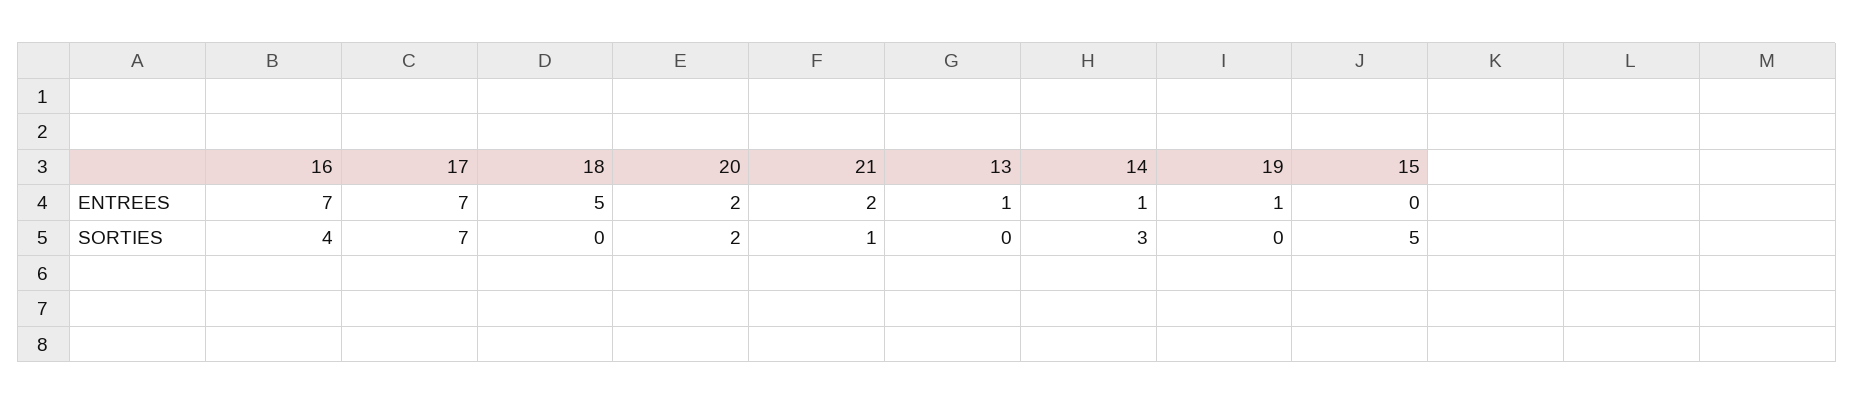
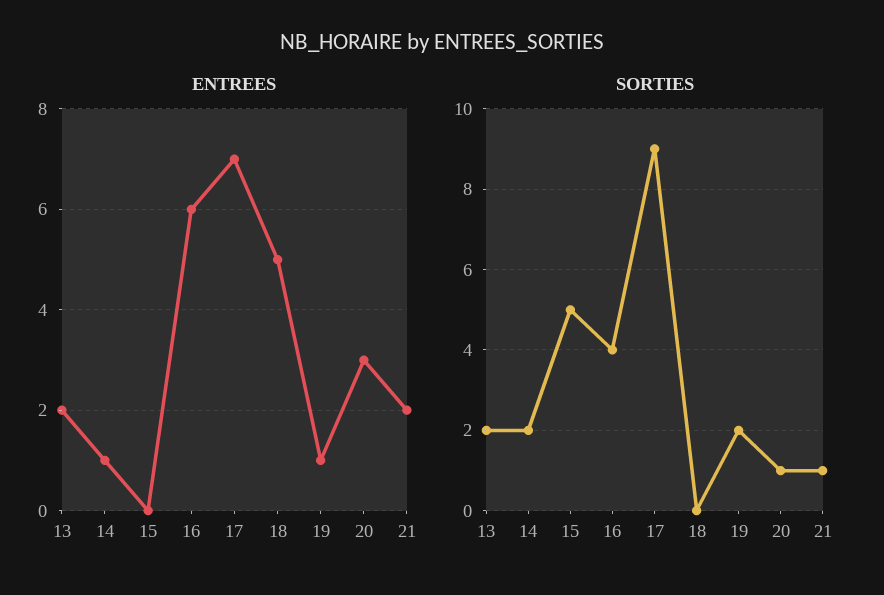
ENTREES, 16: 7 -> 6
ENTREES, 20: 2 -> 3
ENTREES, 13: 1 -> 2
SORTIES, 17: 7 -> 9
SORTIES, 20: 2 -> 1
SORTIES, 13: 0 -> 2
SORTIES, 14: 3 -> 2
SORTIES, 19: 0 -> 2

